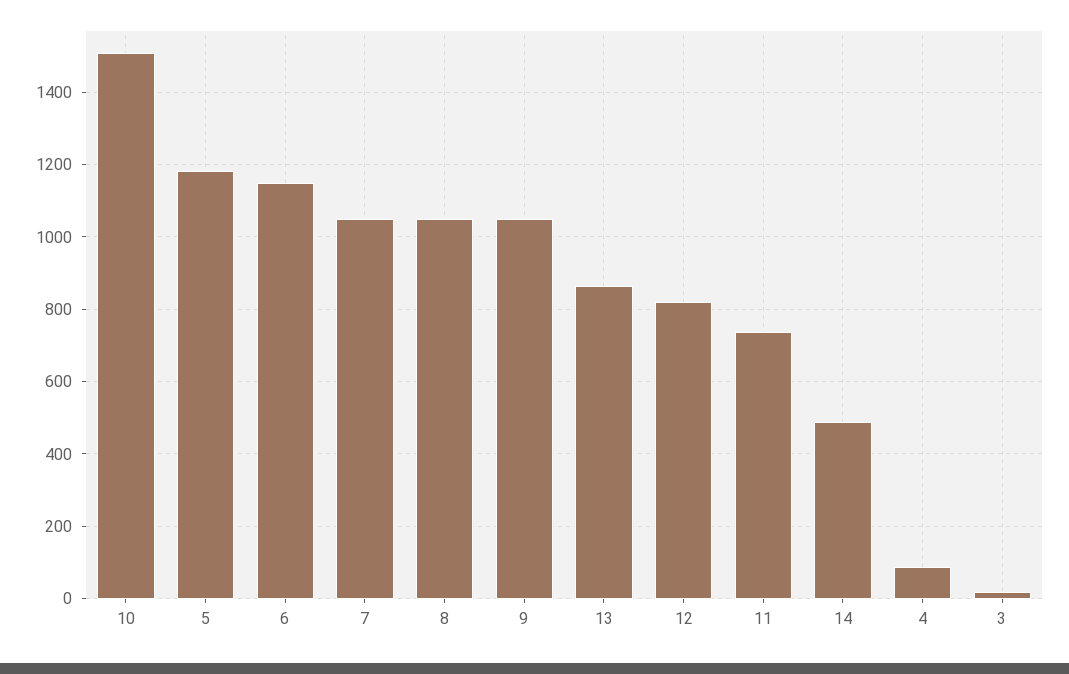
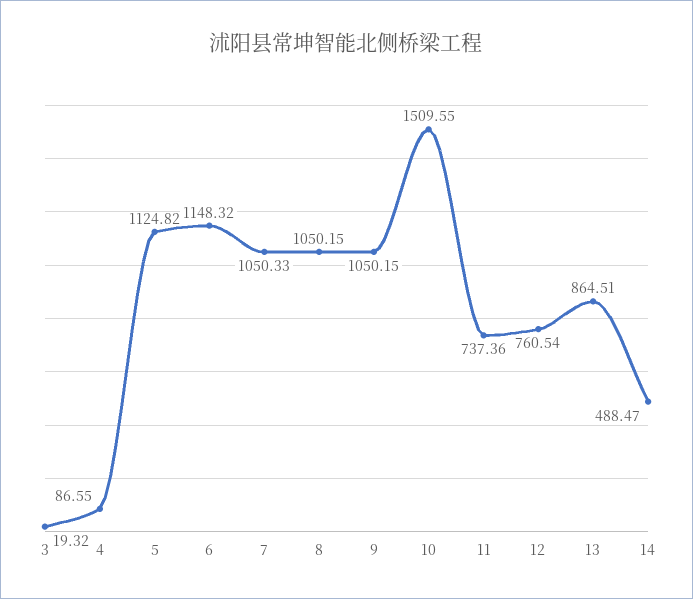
5: 1180 -> 1124.82
12: 820 -> 760.54

